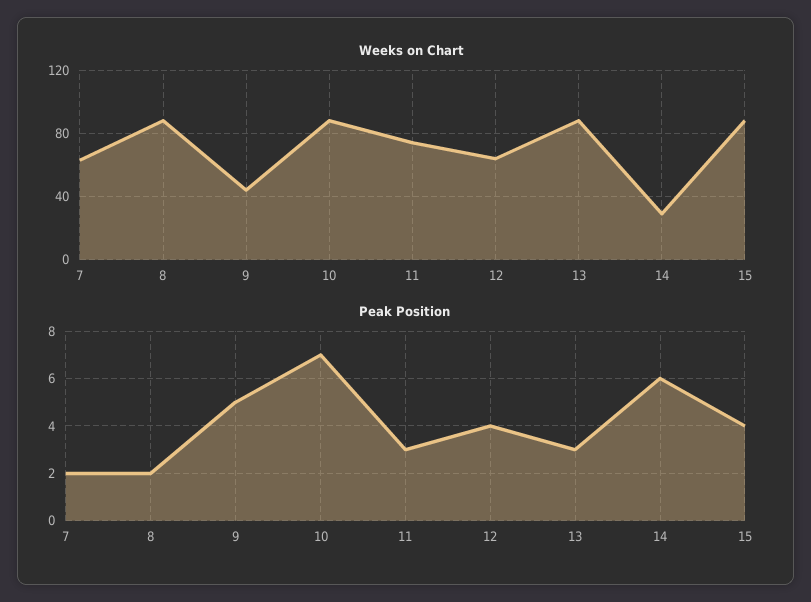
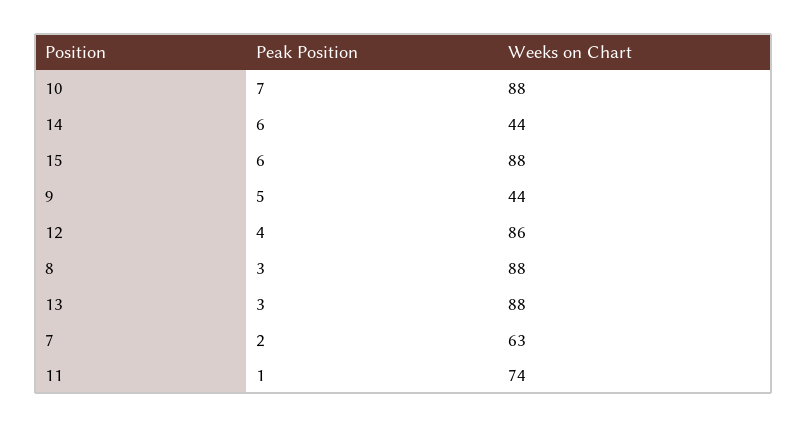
Weeks on Chart, 12: 65 -> 86
Weeks on Chart, 14: 30 -> 44
Peak Position, 8: 2 -> 3
Peak Position, 11: 3 -> 1
Peak Position, 15: 4 -> 6

